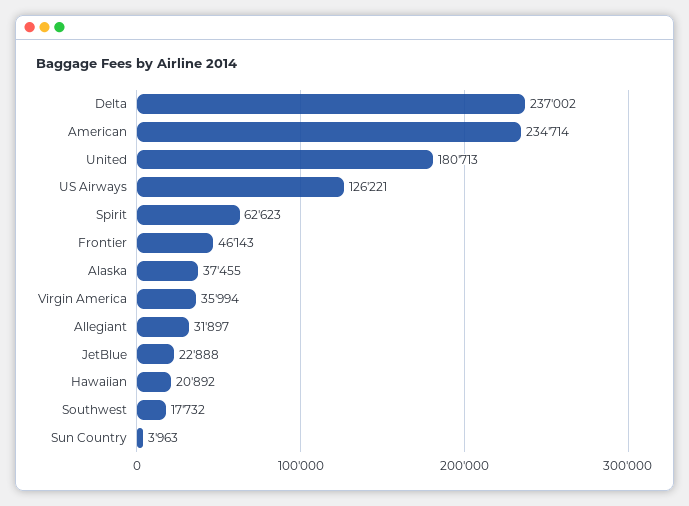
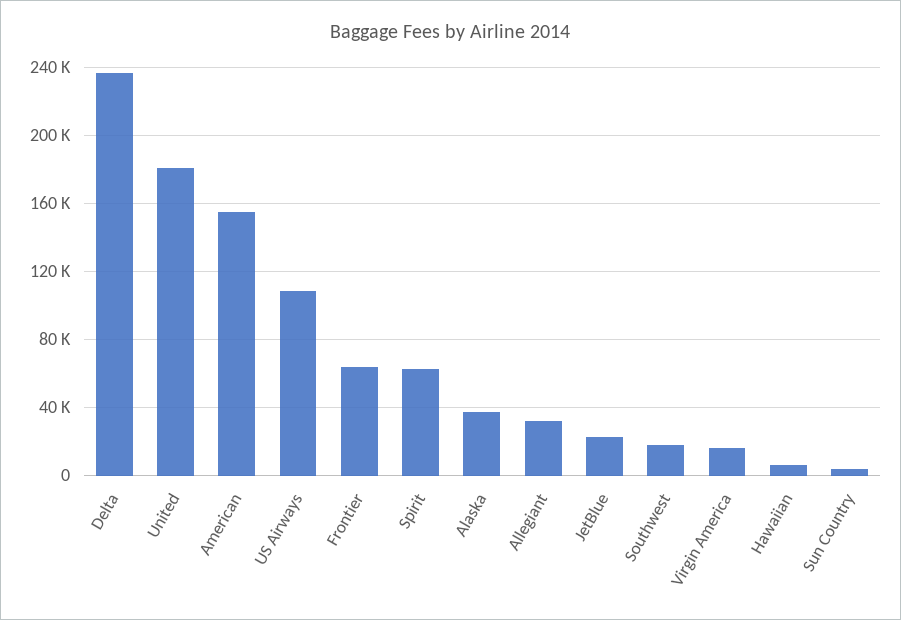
American: 234714 -> 155000
US Airways: 126221 -> 110000
Frontier: 46143 -> 65000
Virgin America: 35994 -> 15000
Hawaiian: 20892 -> 5000

